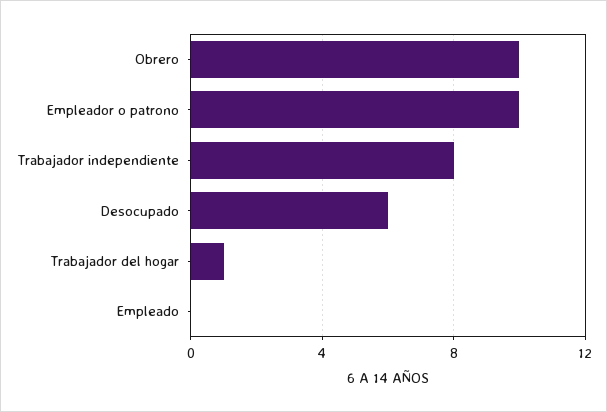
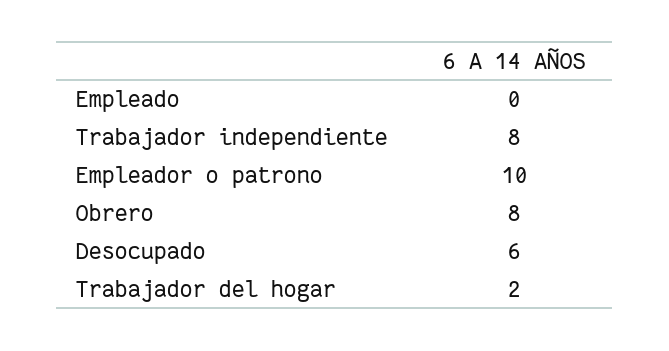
Obrero: 10 -> 8
Trabajador del hogar: 1 -> 2

